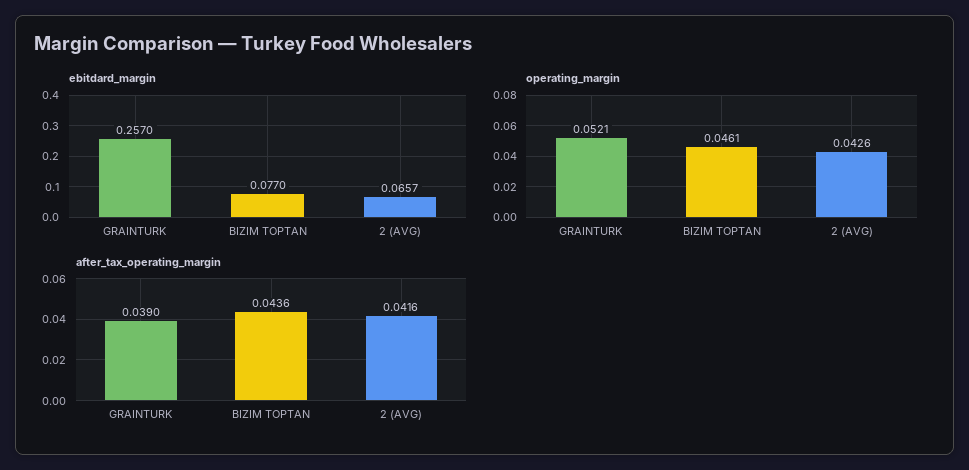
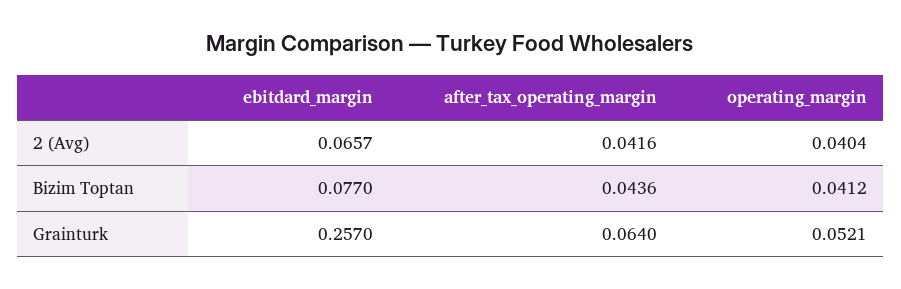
operating_margin, BIZIM TOPTAN: 0.0461 -> 0.0412
operating_margin, 2 (AVG): 0.0426 -> 0.0404
after_tax_operating_margin, GRAINTURK: 0.039 -> 0.064

